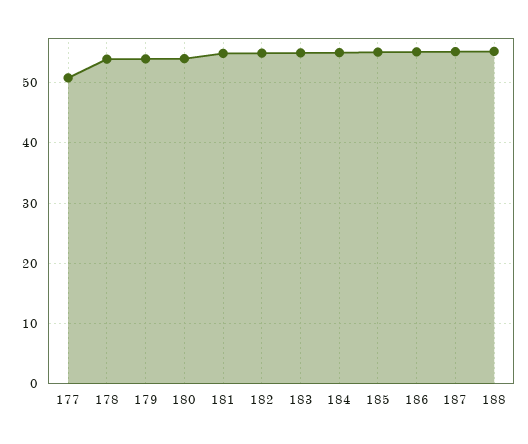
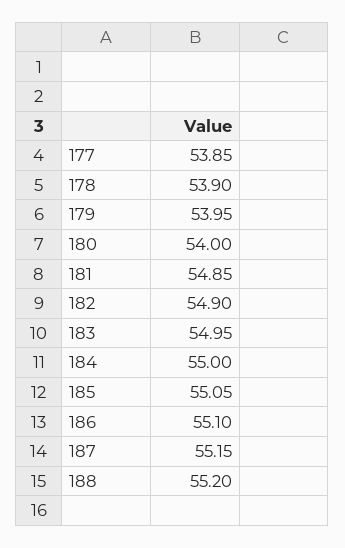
177: 51 -> 53.85

